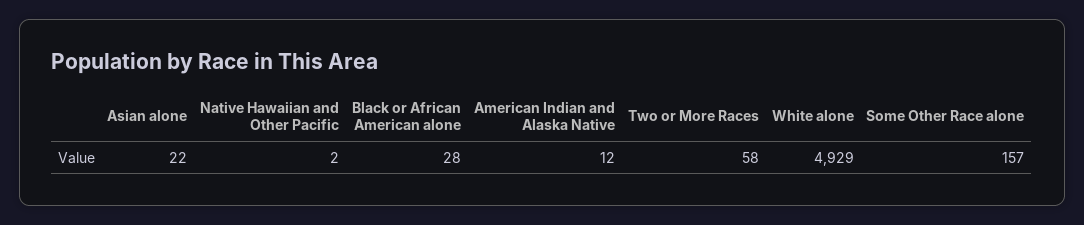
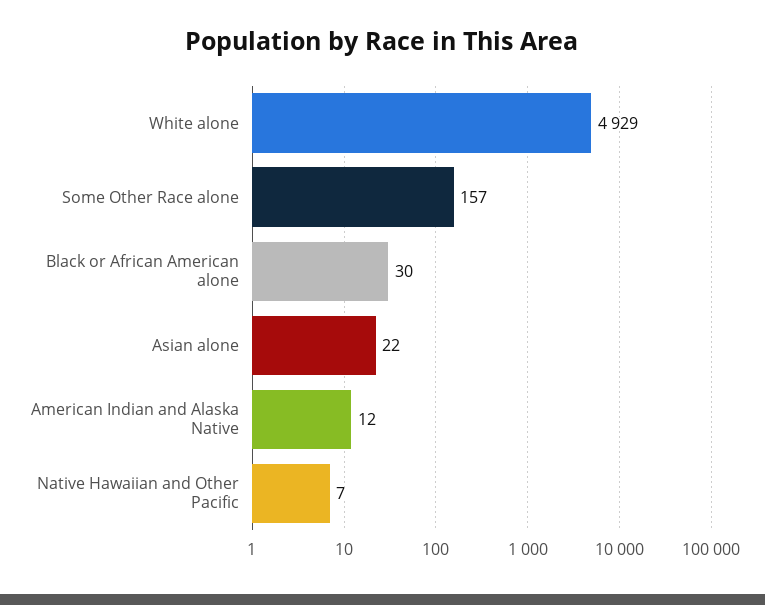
Native Hawaiian and Other Pacific: 2 -> 7
Black or African American alone: 28 -> 30
Two or More Races: 58 -> none

